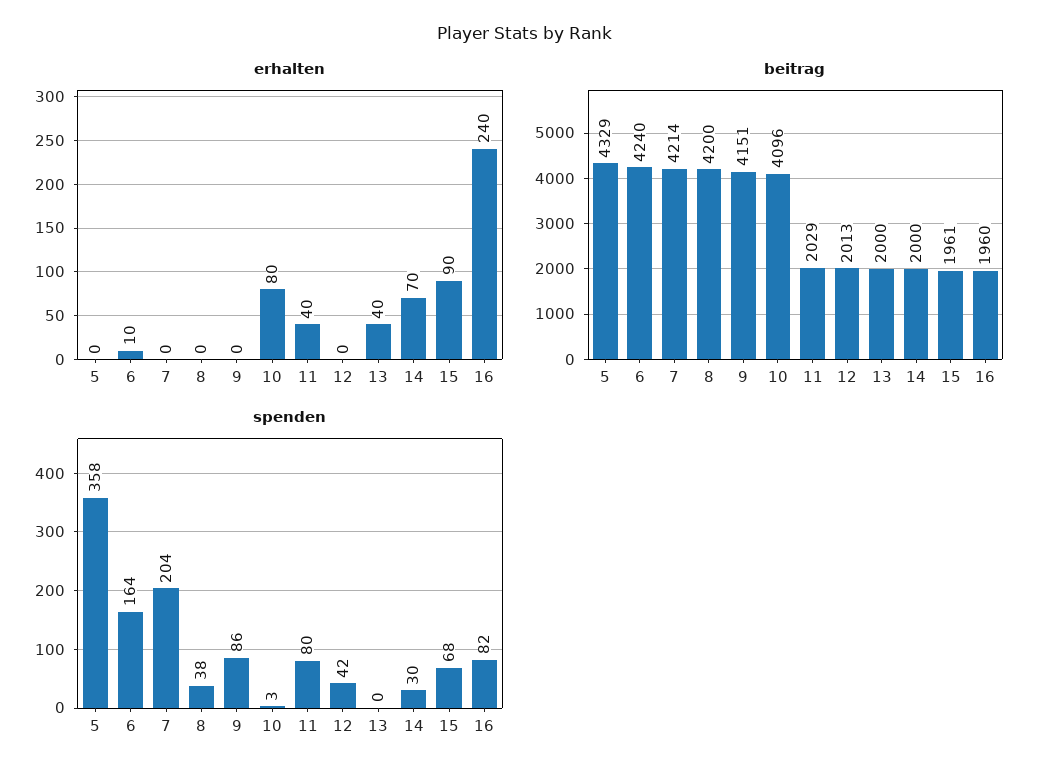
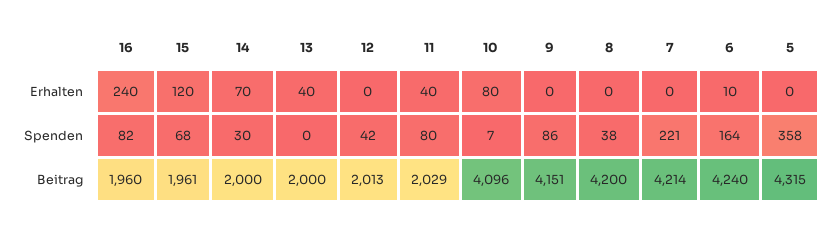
erhalten, 15: 90 -> 120
beitrag, 5: 4329 -> 4315
spenden, 7: 204 -> 221
spenden, 10: 3 -> 7

